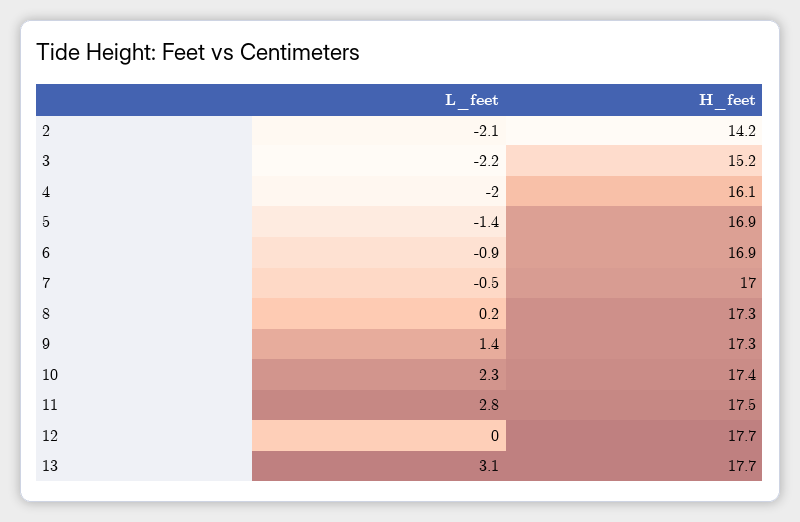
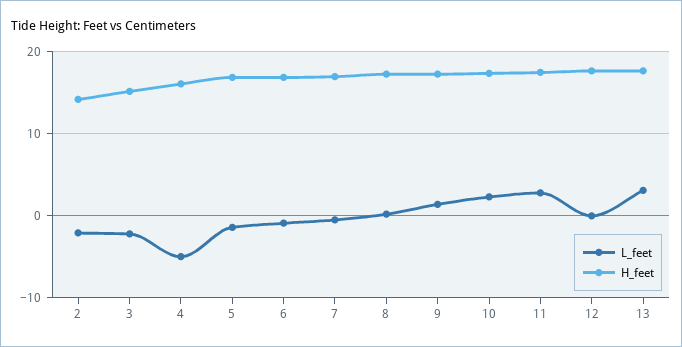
L_feet, 4: -2 -> -5

